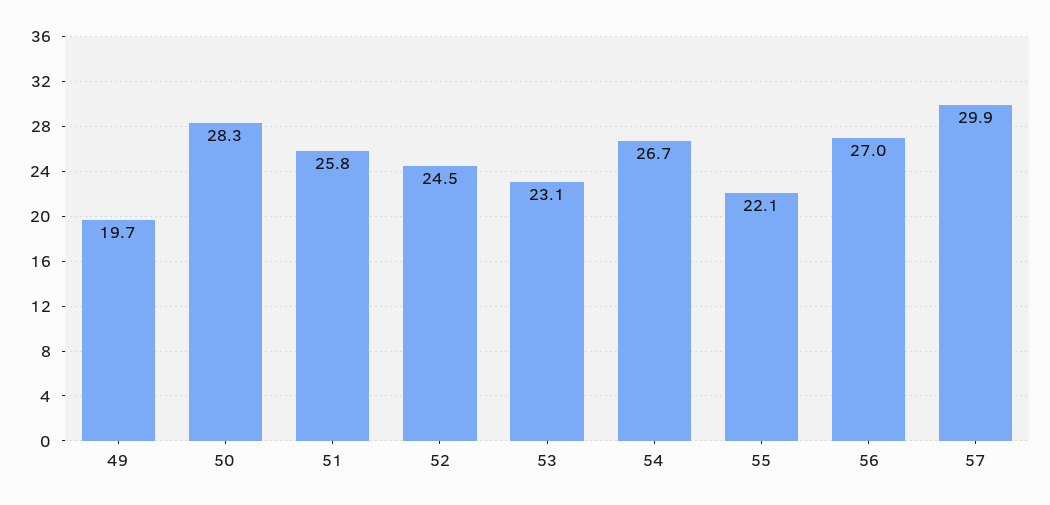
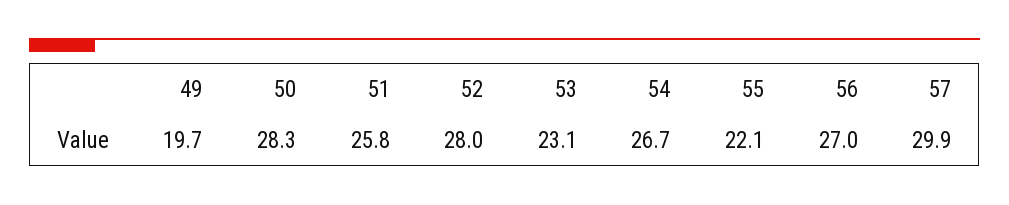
52: 24.5 -> 28

